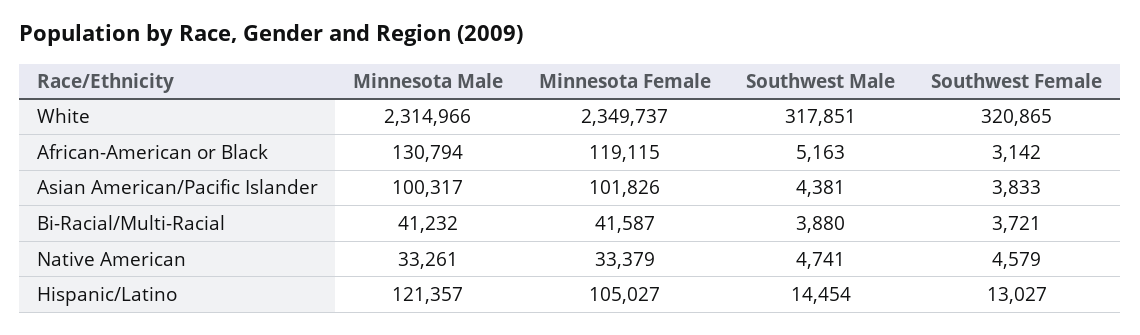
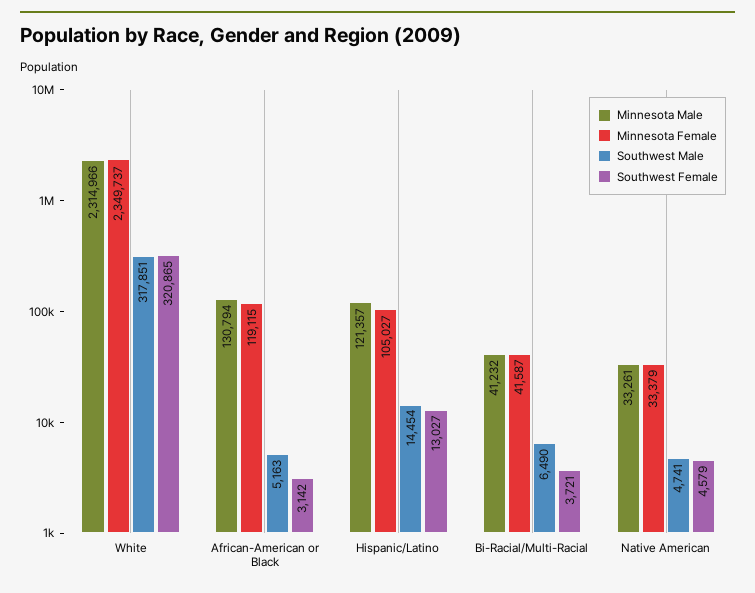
Minnesota Male, Asian American/Pacific Islander: 100317 -> none
Minnesota Female, Asian American/Pacific Islander: 101826 -> none
Southwest Male, Asian American/Pacific Islander: 4381 -> none
Southwest Female, Asian American/Pacific Islander: 3833 -> none
Southwest Male, Bi-Racial/Multi-Racial: 3880 -> 6490

